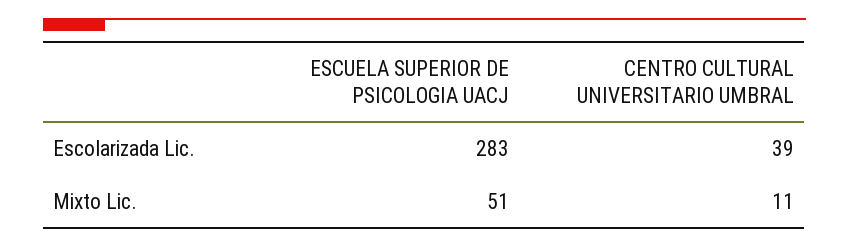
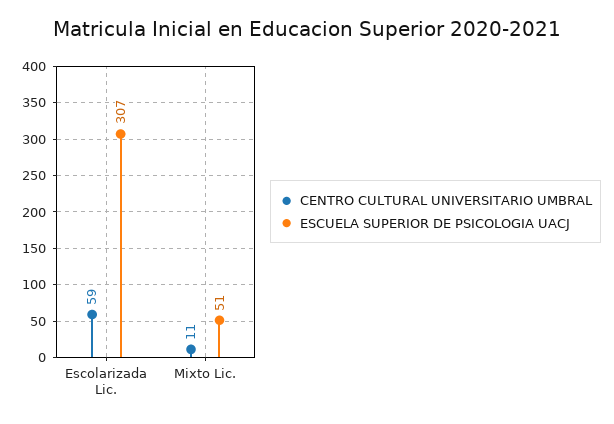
ESCUELA SUPERIOR DE PSICOLOGIA UACJ, Escolarizada Lic.: 283 -> 307
CENTRO CULTURAL UNIVERSITARIO UMBRAL, Escolarizada Lic.: 39 -> 59

